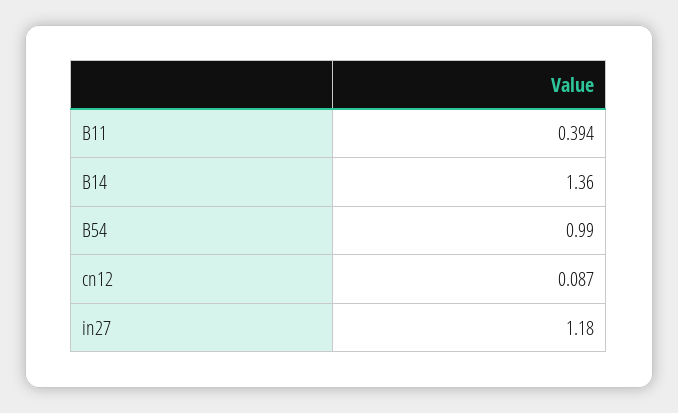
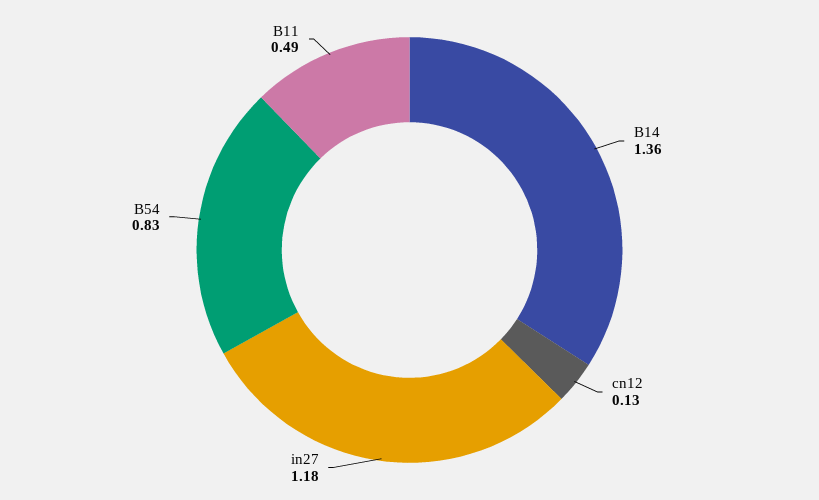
B11: 0.394 -> 0.49
B54: 0.99 -> 0.83
cn12: 0.087 -> 0.13

